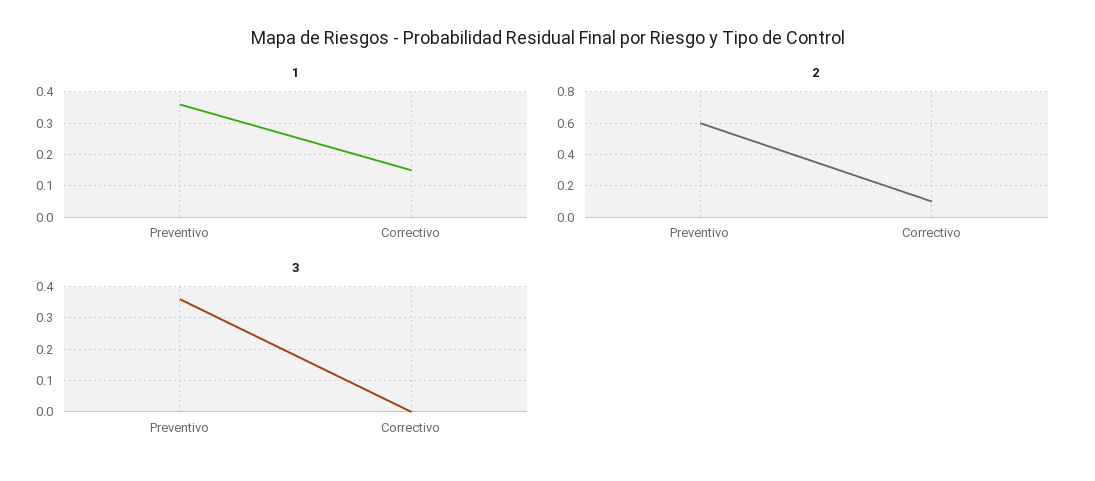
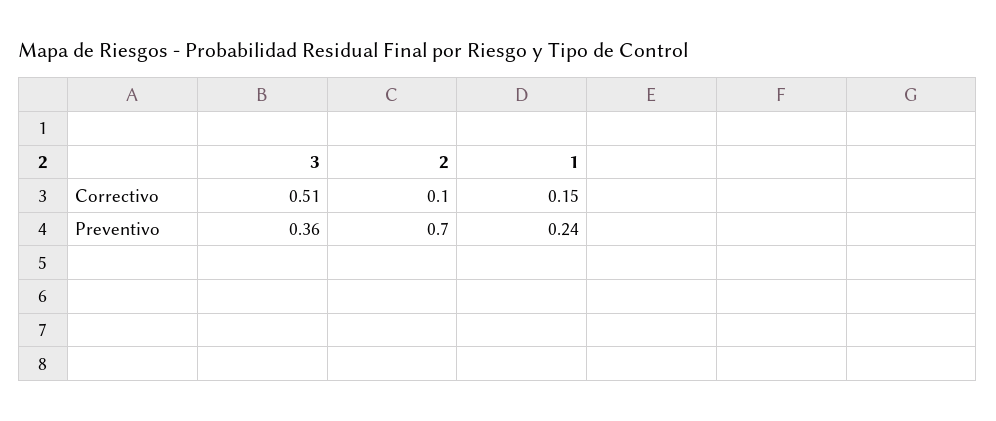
1, Preventivo: 0.35 -> 0.24
2, Preventivo: 0.6 -> 0.7
3, Correctivo: 0 -> 0.51

